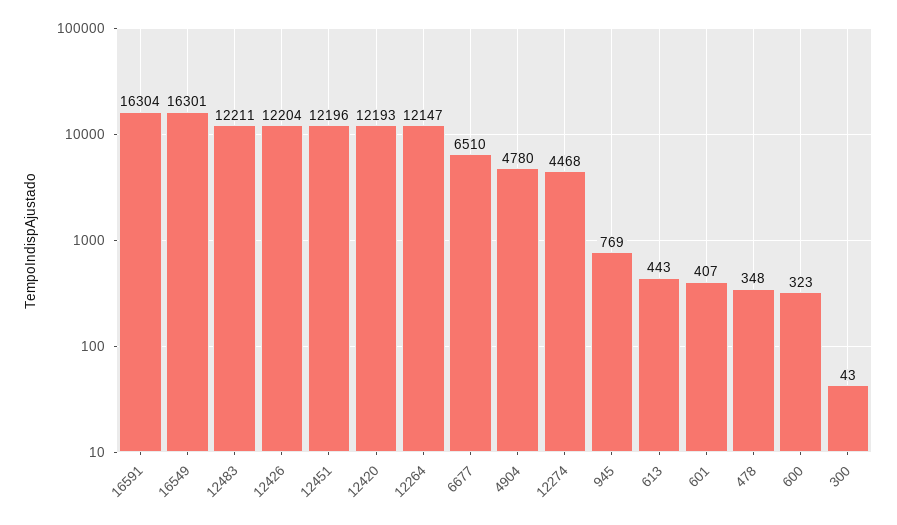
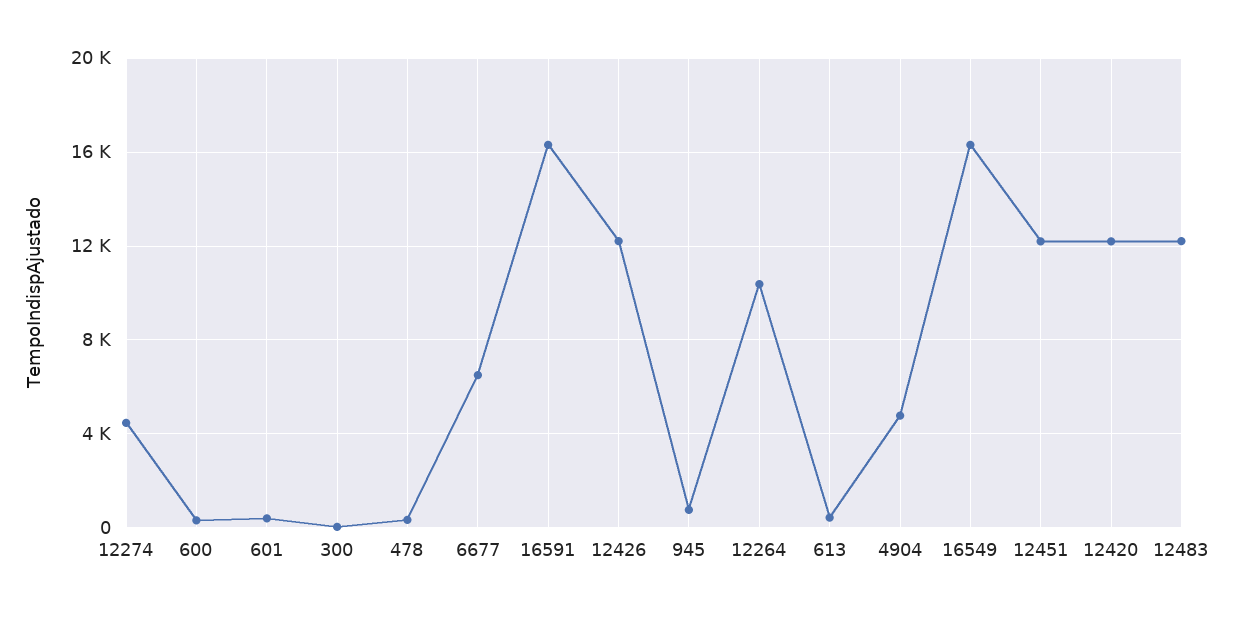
12264: 12147 -> 10500

